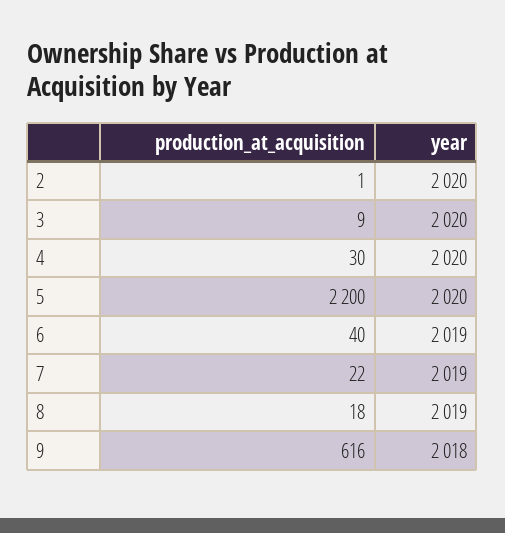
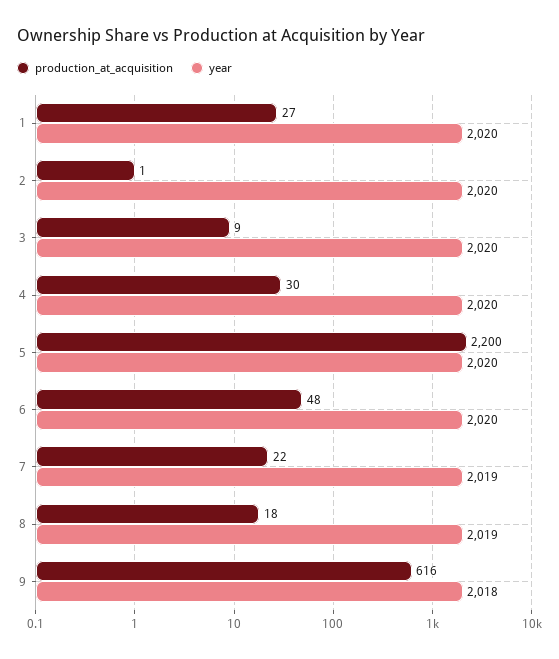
production_at_acquisition, 6: 40 -> 48
year, 6: 2019 -> 2020
production_at_acquisition, 1: none -> 27
year, 1: none -> 2020

